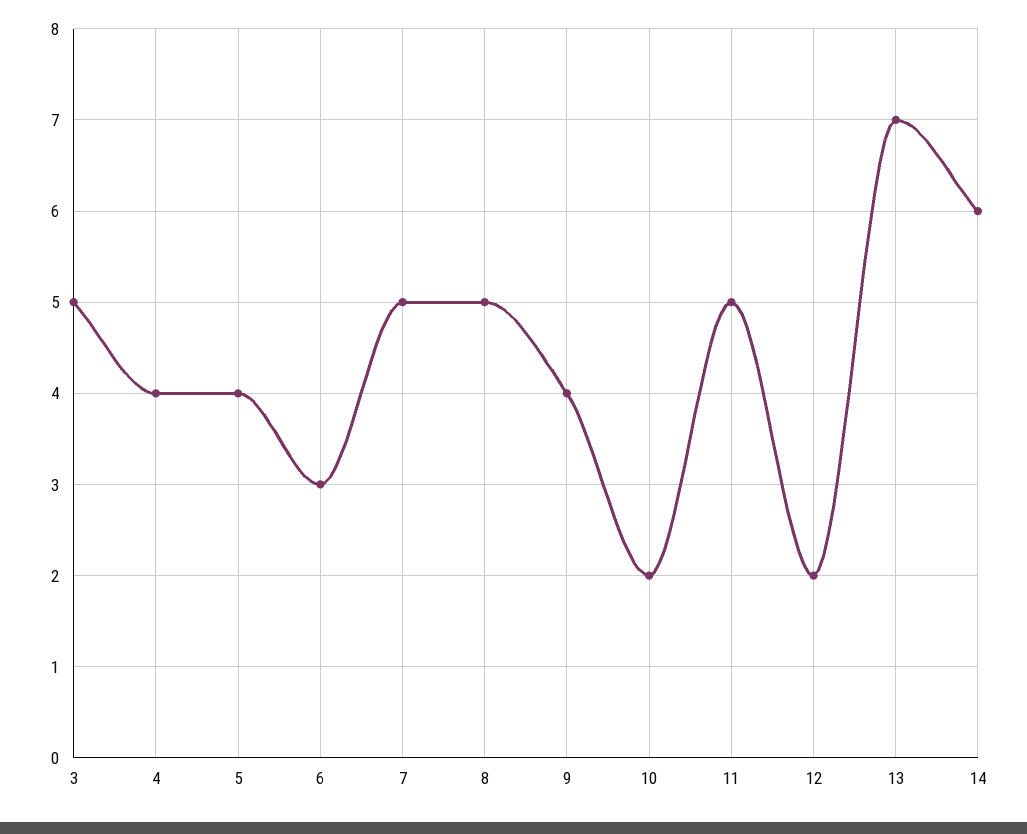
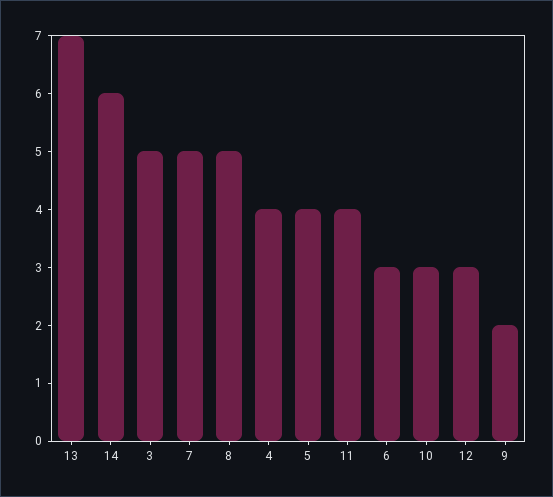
9: 4 -> 2
10: 2 -> 3
11: 5 -> 4
12: 2 -> 3

